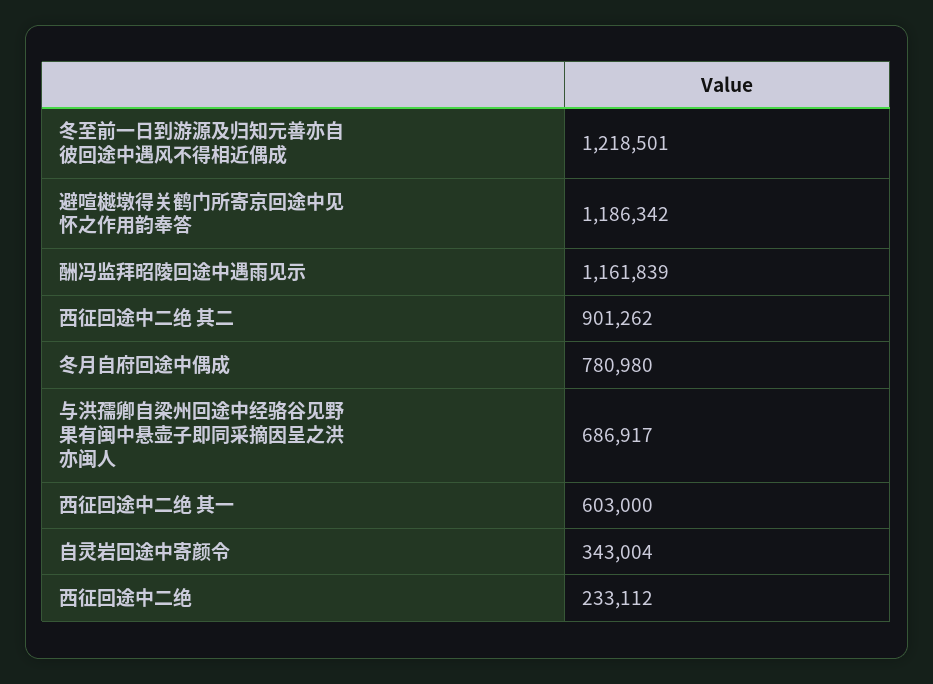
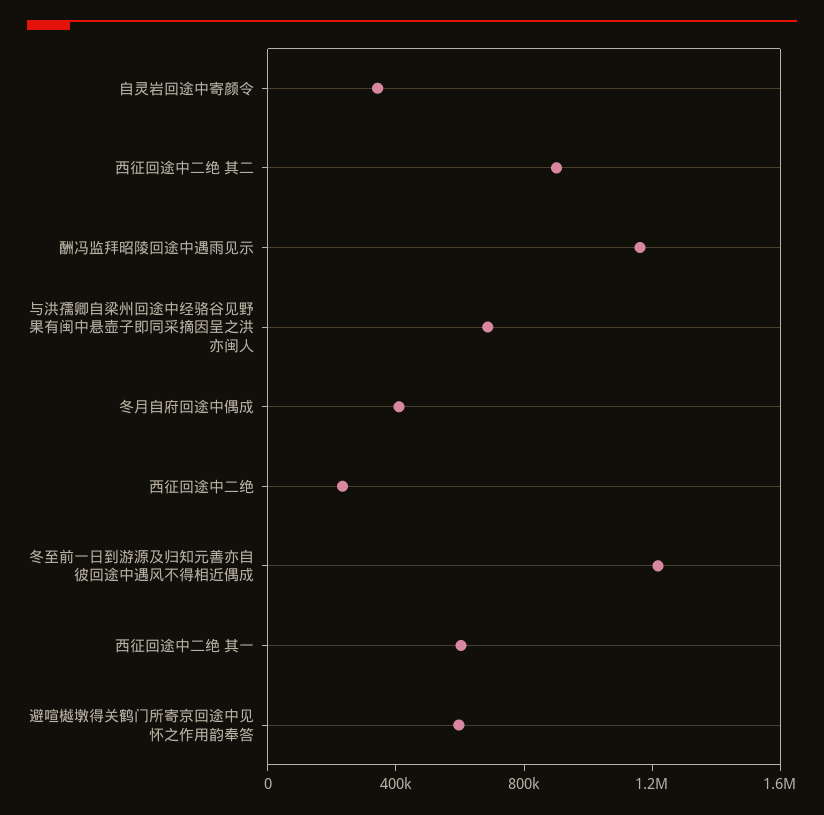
避喧樾墩得关鹤门所寄京回途中见怀之作用韵奉答: 1186342 -> 600000
冬月自府回途中偶成: 780980 -> 400000

